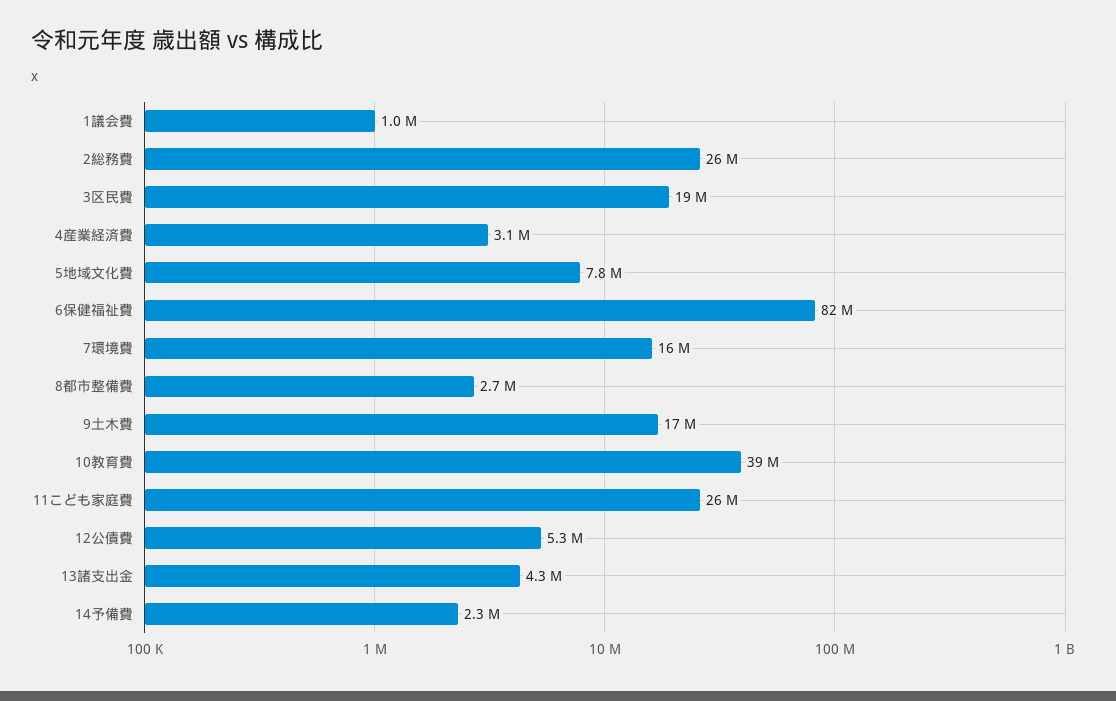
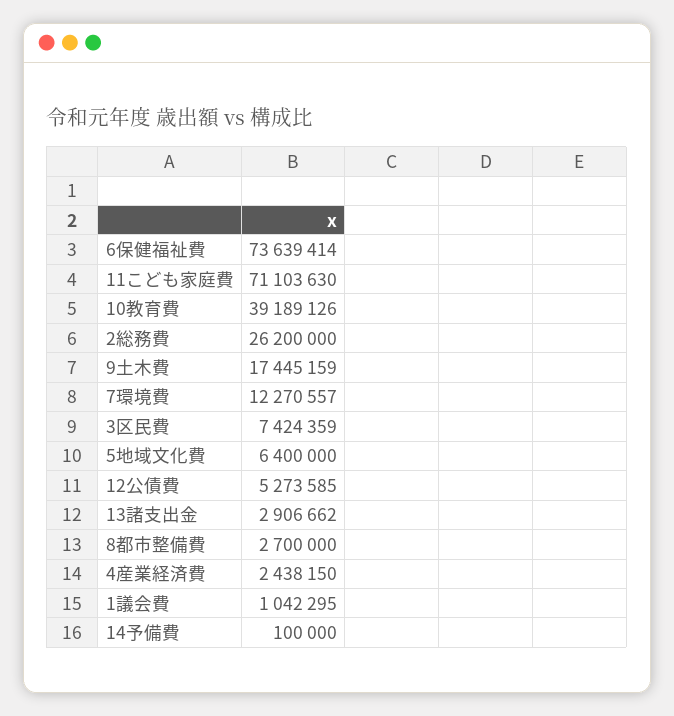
3区民費: 19000000 -> 7424359
4産業経済費: 3100000 -> 2438150
5地域文化費: 7800000 -> 6400000
6保健福祉費: 82000000 -> 73639414
7環境費: 16000000 -> 12270557
11こども家庭費: 26000000 -> 71103630
13諸支出金: 4300000 -> 2906662
14予備費: 2300000 -> 100000

